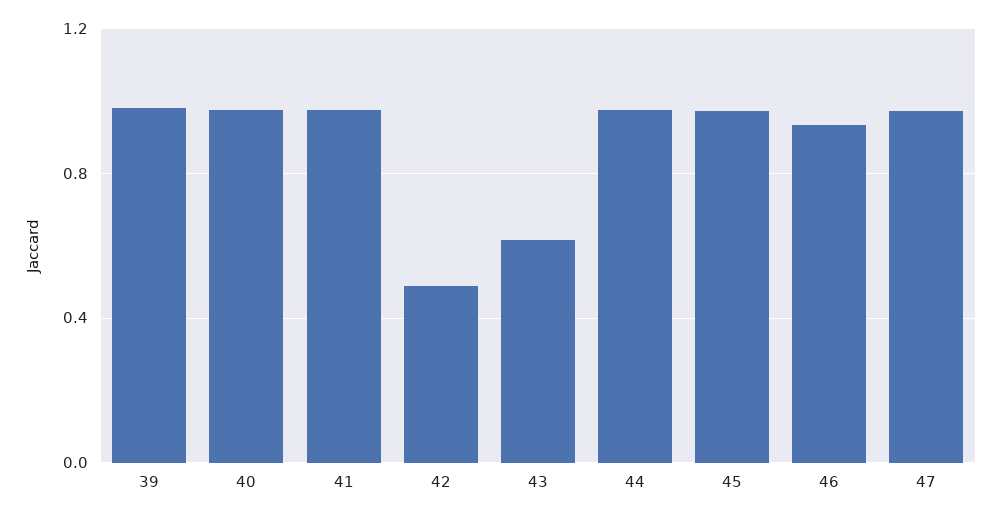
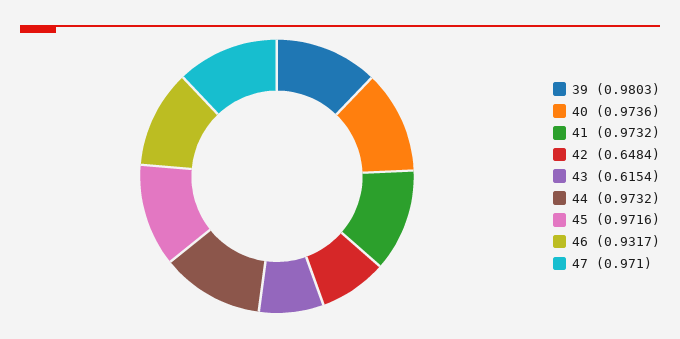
42: 0.5 -> 0.6484

